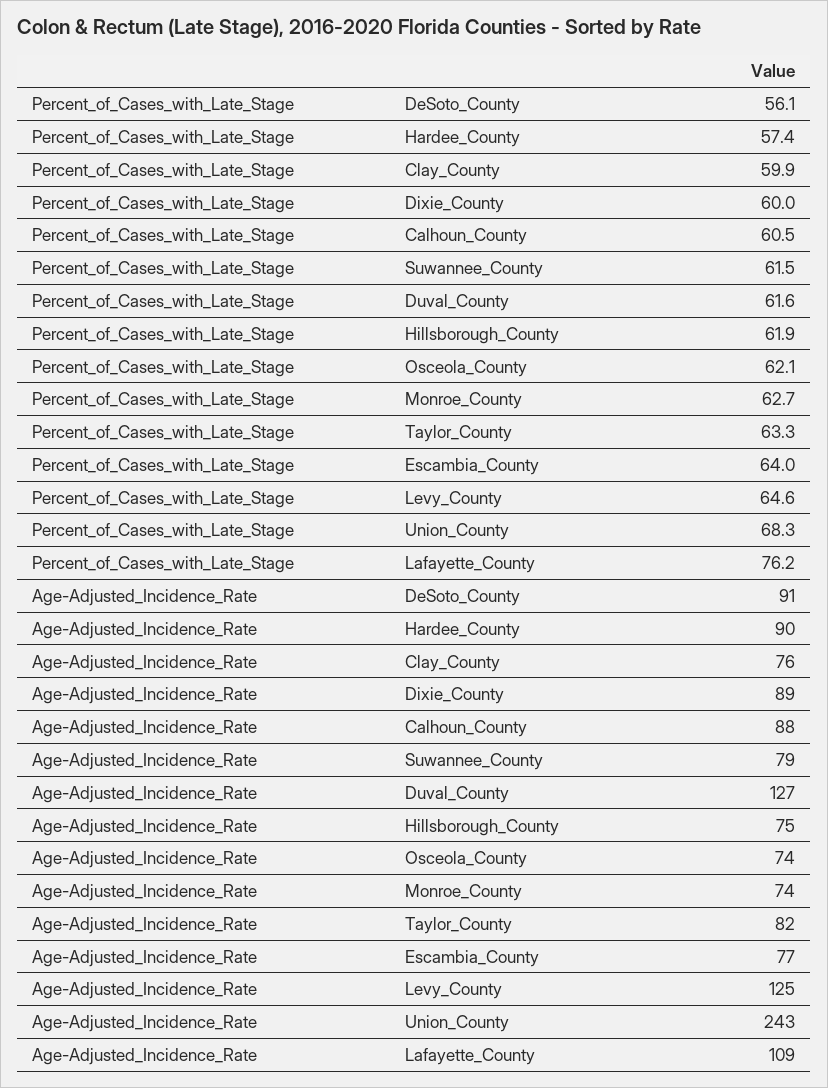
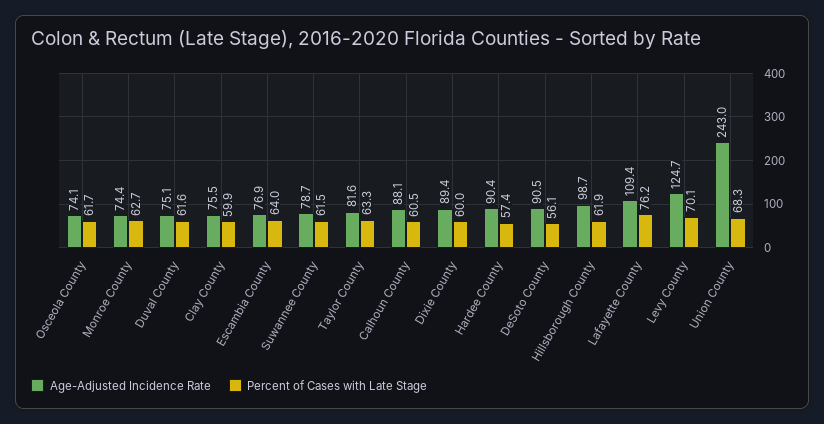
Percent_of_Cases_with_Late_Stage, Osceola_County: 62.1 -> 61.7
Percent_of_Cases_with_Late_Stage, Levy_County: 64.6 -> 70.1
Age-Adjusted_Incidence_Rate, Duval_County: 127 -> 75.1
Age-Adjusted_Incidence_Rate, Hillsborough_County: 75 -> 98.7

